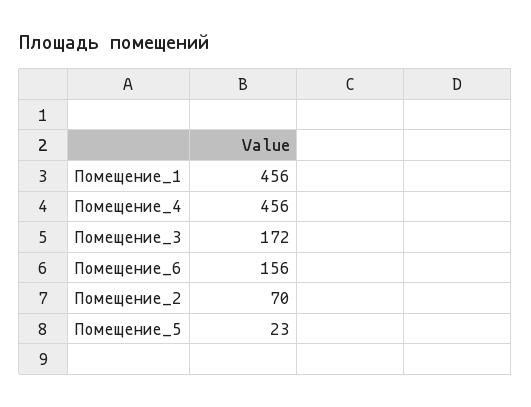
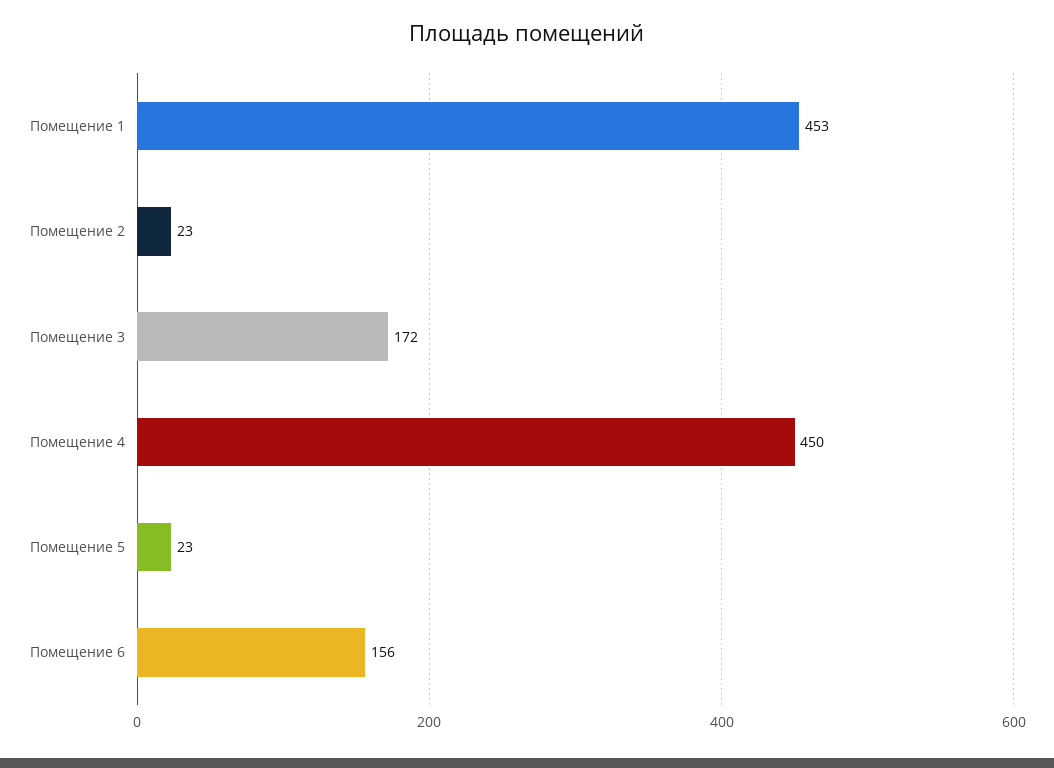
Помещение_1: 456 -> 453
Помещение_4: 456 -> 450
Помещение_2: 70 -> 23

